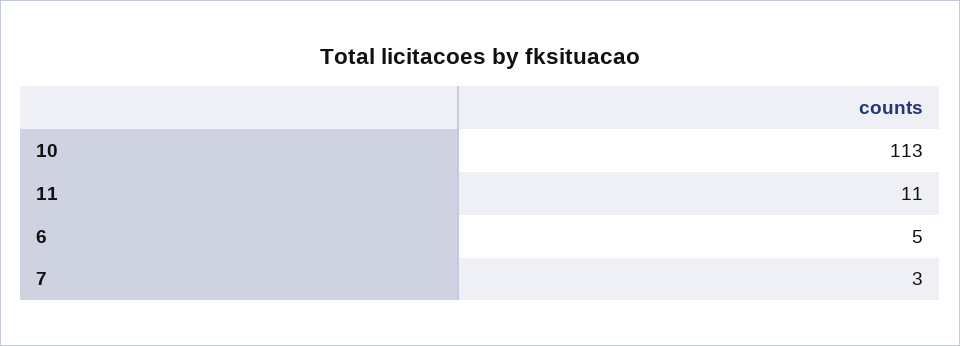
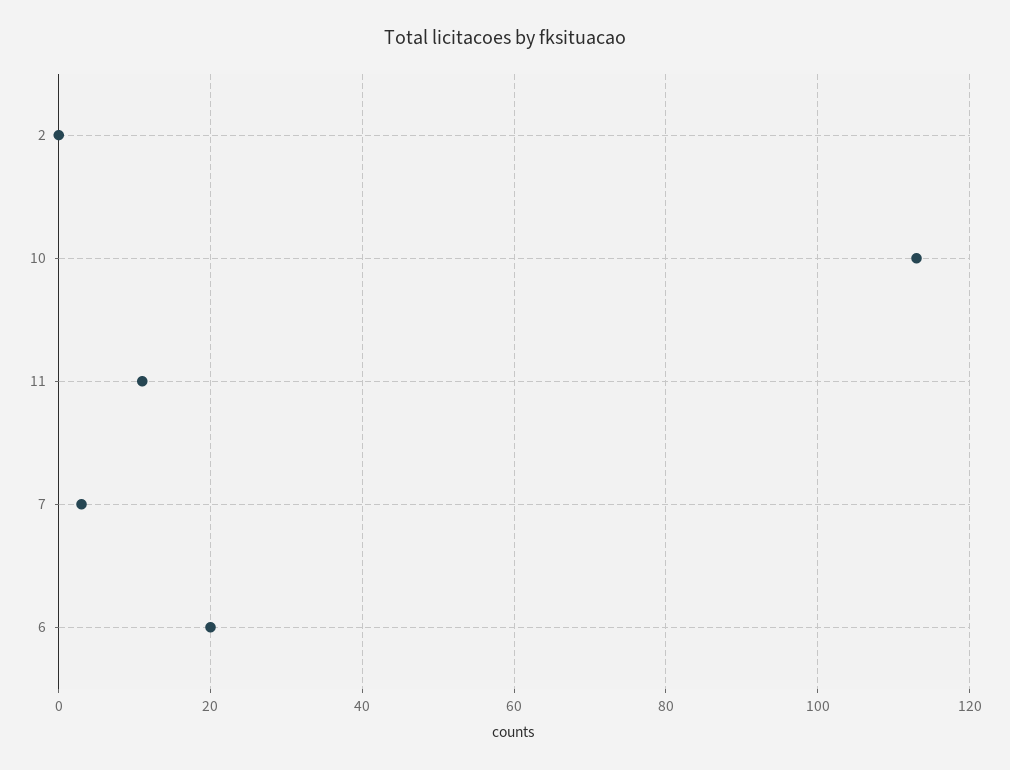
6: 5 -> 20
2: none -> 0

